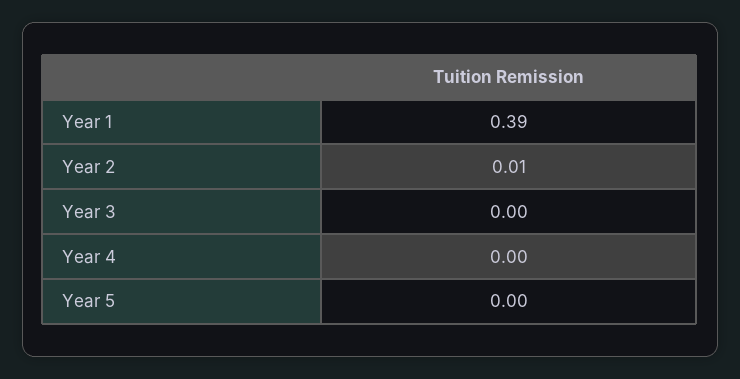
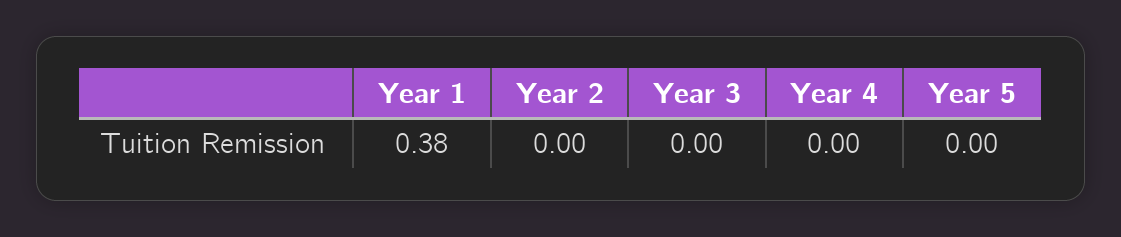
Year 1: 0.39 -> 0.38
Year 2: 0.01 -> 0

